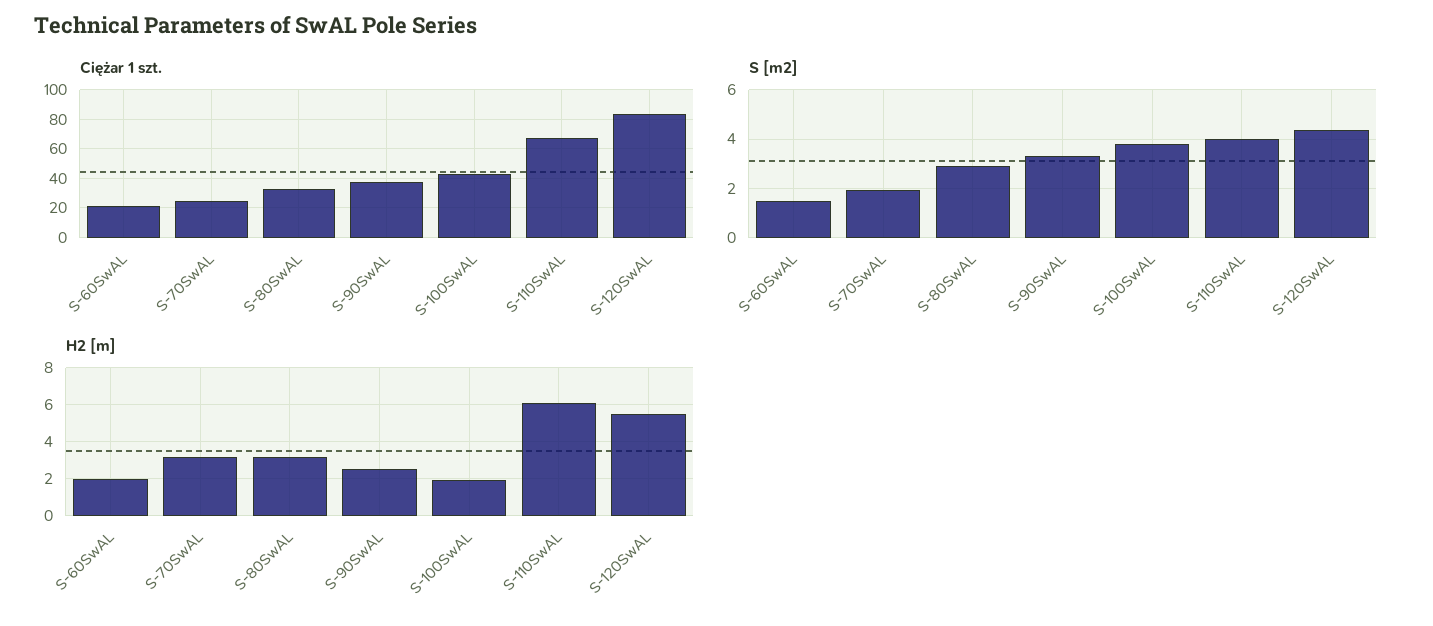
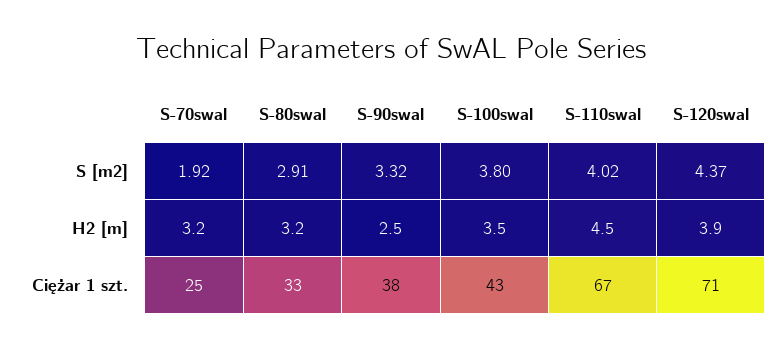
Ciężar 1 szt., S-60SwAL: 20 -> none
Ciężar 1 szt., S-120SwAL: 85 -> 71
S [m2], S-60SwAL: 1.5 -> none
H2 [m], S-60SwAL: 2 -> none
H2 [m], S-100SwAL: 2 -> 3.5
H2 [m], S-110SwAL: 6 -> 4.5
H2 [m], S-120SwAL: 5.5 -> 3.9

